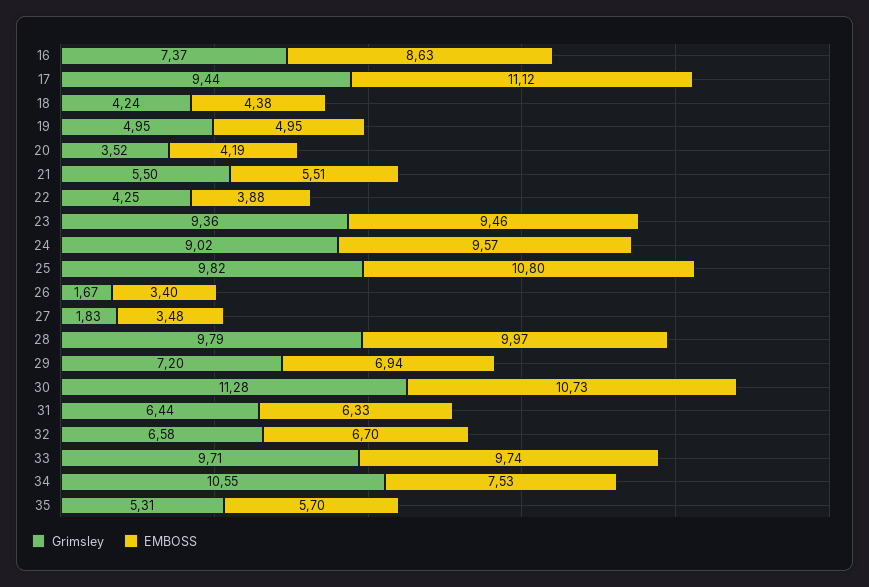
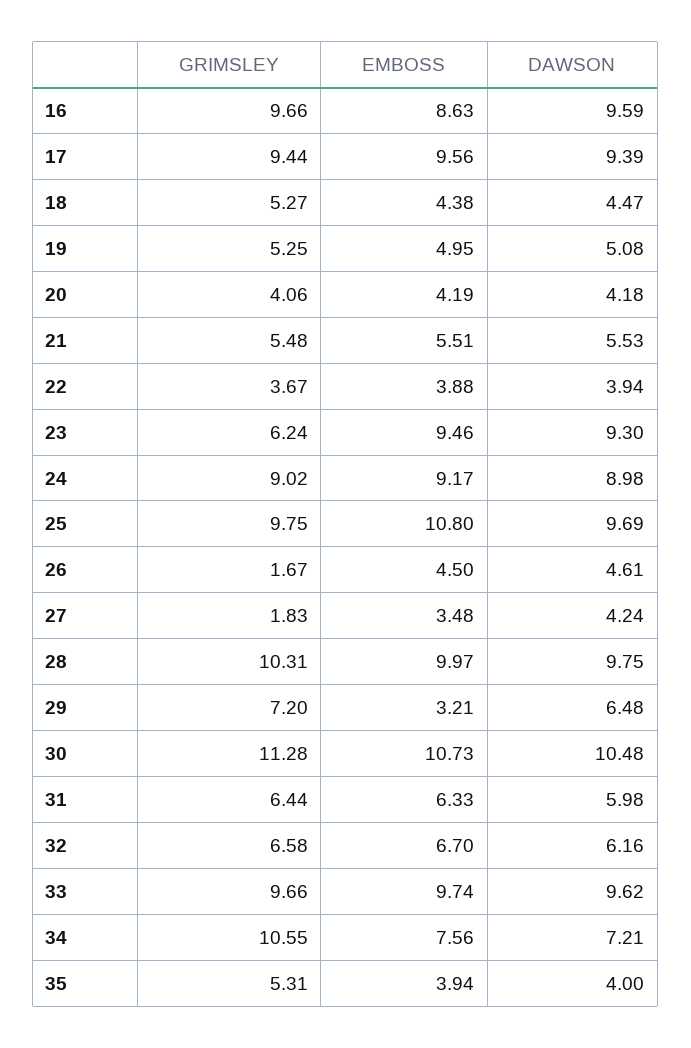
Grimsley, 16: 7.37 -> 9.66
EMBOSS, 17: 11.12 -> 9.56
Grimsley, 18: 4.24 -> 5.27
Grimsley, 19: 4.95 -> 5.25
Grimsley, 20: 3.52 -> 4.06
Grimsley, 21: 5.5 -> 5.48
Grimsley, 22: 4.25 -> 3.67
Grimsley, 23: 9.36 -> 6.24
EMBOSS, 24: 9.57 -> 9.17
Grimsley, 25: 9.82 -> 9.75
EMBOSS, 26: 3.4 -> 4.5
Grimsley, 28: 9.79 -> 10.31
EMBOSS, 29: 6.94 -> 3.21
Grimsley, 33: 9.71 -> 9.66
EMBOSS, 34: 7.53 -> 7.56
EMBOSS, 35: 5.7 -> 3.94
DAWSON, 16: none -> 9.59
DAWSON, 17: none -> 9.39
DAWSON, 18: none -> 4.47
DAWSON, 19: none -> 5.08
DAWSON, 20: none -> 4.18
DAWSON, 21: none -> 5.53
DAWSON, 22: none -> 3.94
DAWSON, 23: none -> 9.3
DAWSON, 24: none -> 8.98
DAWSON, 25: none -> 9.69
DAWSON, 26: none -> 4.61
DAWSON, 27: none -> 4.24
DAWSON, 28: none -> 9.75
DAWSON, 29: none -> 6.48
DAWSON, 30: none -> 10.48
DAWSON, 31: none -> 5.98
DAWSON, 32: none -> 6.16
DAWSON, 33: none -> 9.62
DAWSON, 34: none -> 7.21
DAWSON, 35: none -> 4

